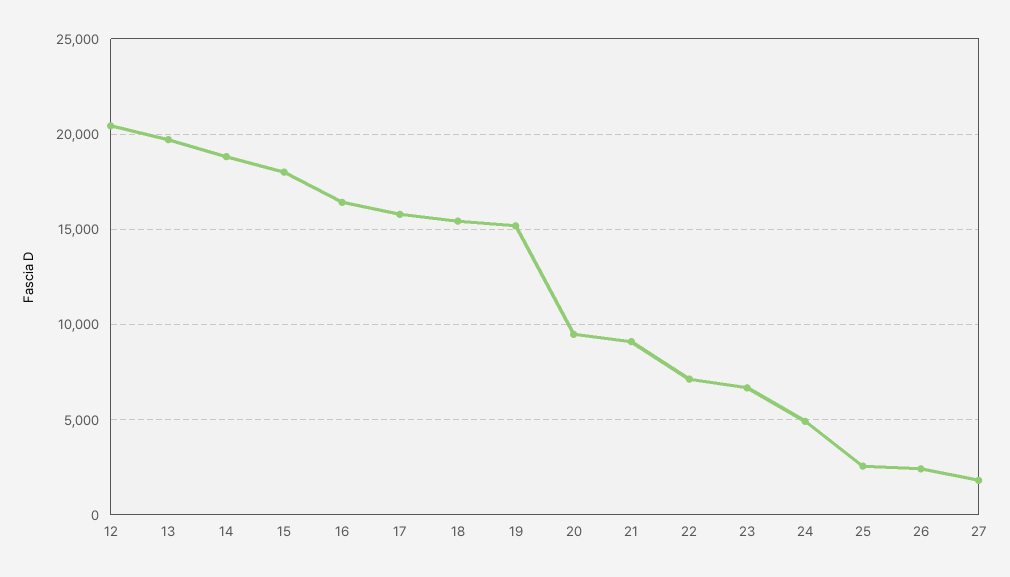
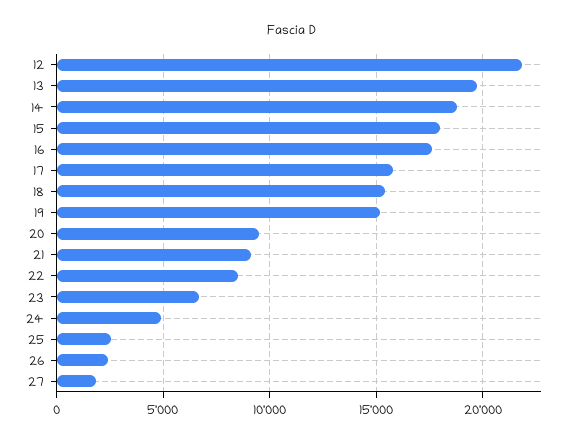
12: 20500 -> 22000
16: 16500 -> 17500
22: 7000 -> 8500

